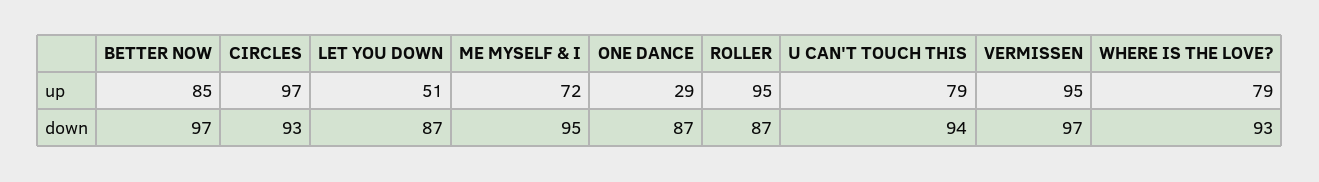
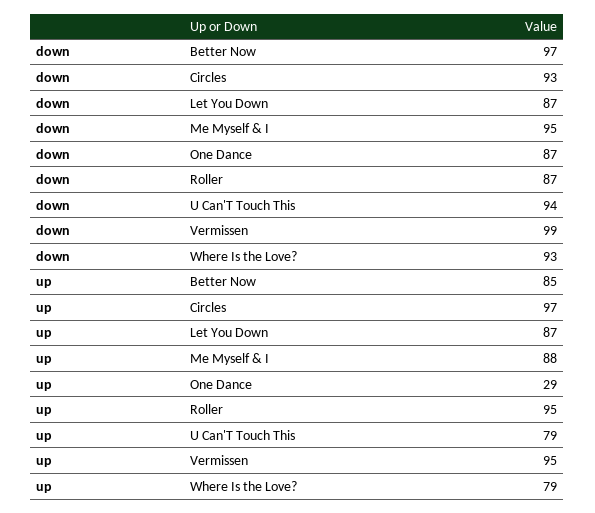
LET YOU DOWN, up: 51 -> 87
ME MYSELF & I, up: 72 -> 88
VERMISSEN, down: 97 -> 99

